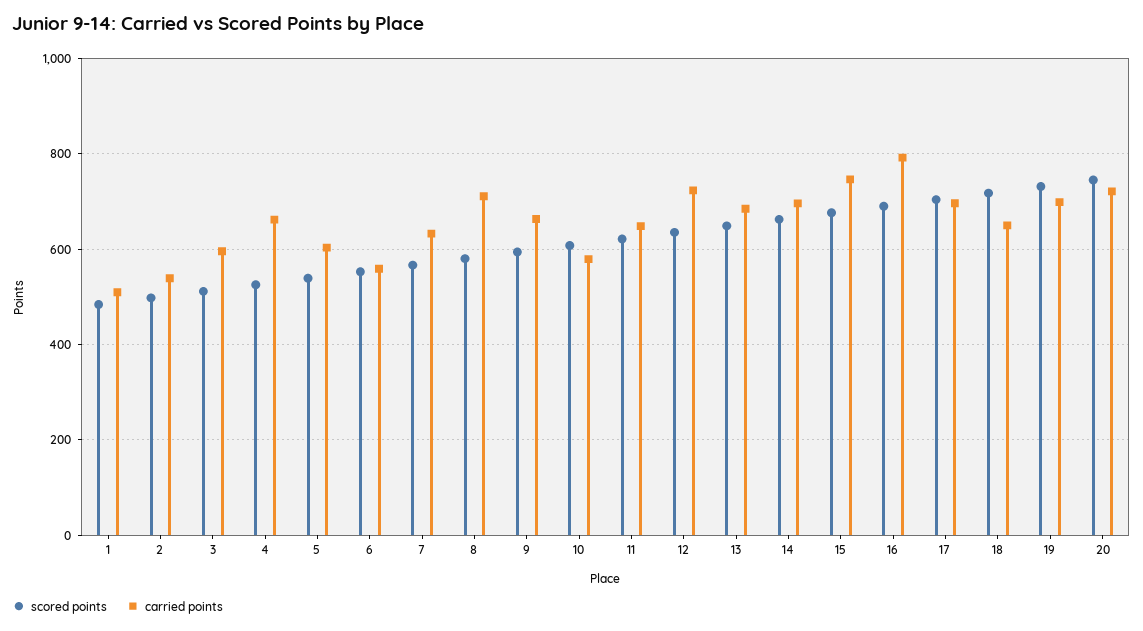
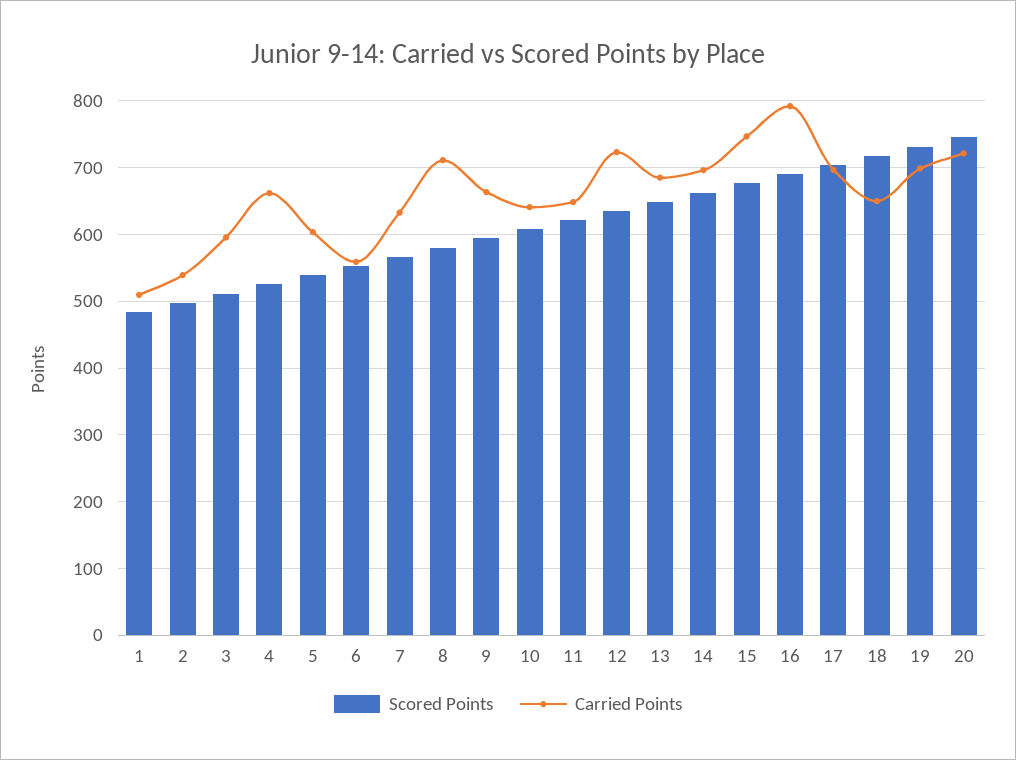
carried points, 10: 580 -> 640

